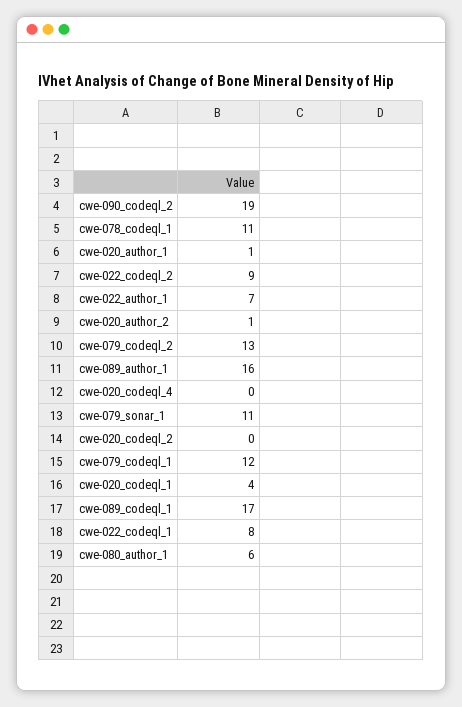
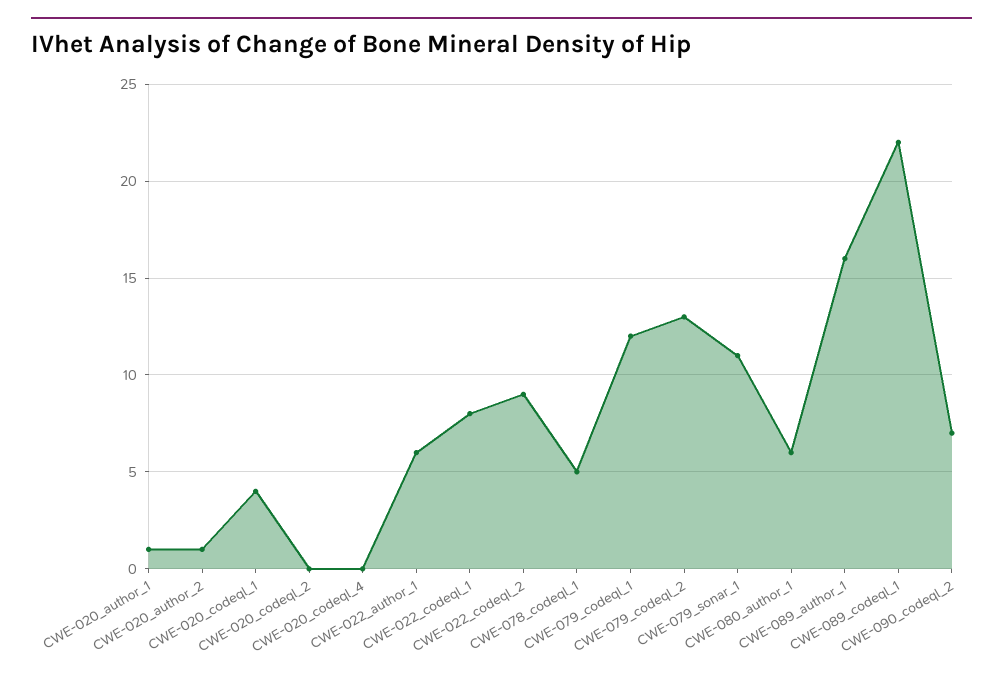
cwe-090_codeql_2: 19 -> 7
cwe-078_codeql_1: 11 -> 5
cwe-022_author_1: 7 -> 6
cwe-089_codeql_1: 17 -> 22

